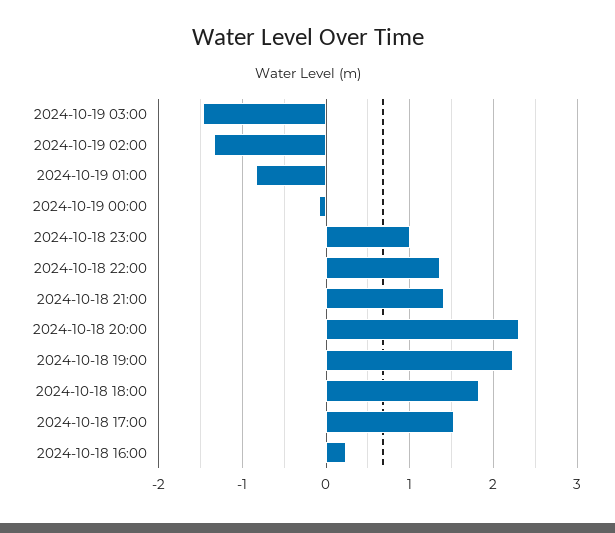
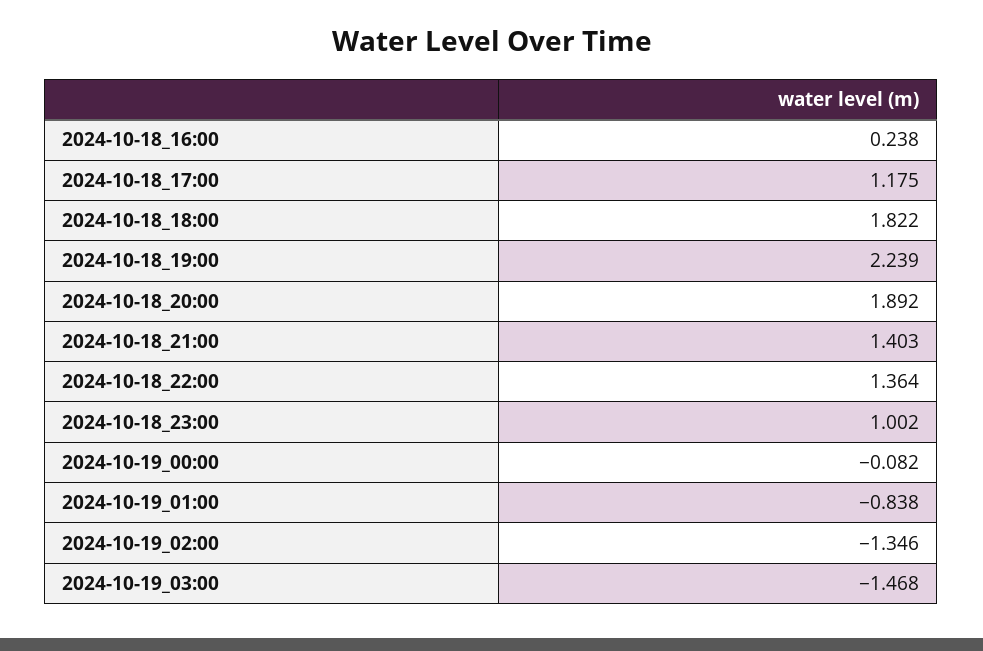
2024-10-18 20:00: 2.3 -> 1.892
2024-10-18 17:00: 1.5 -> 1.175

